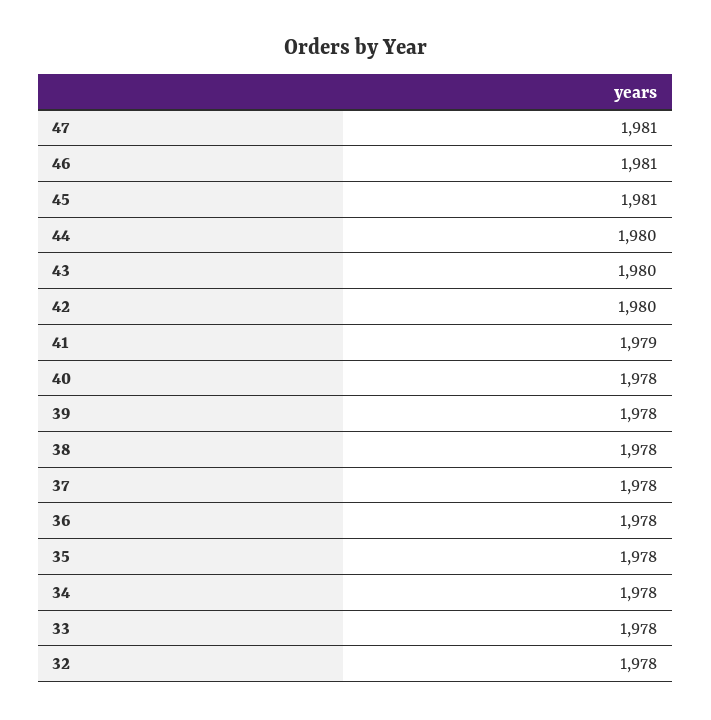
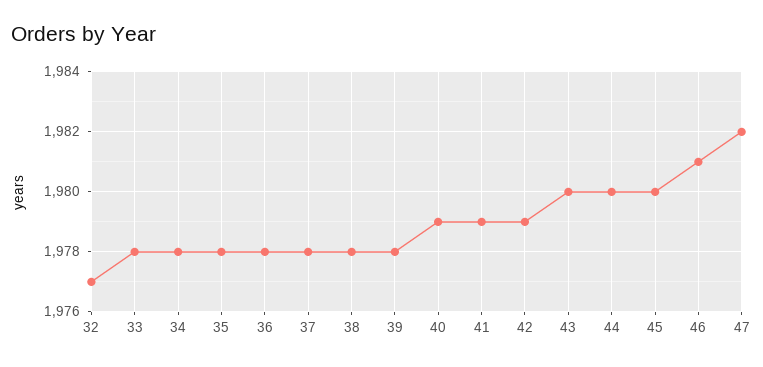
47: 1981 -> 1982
45: 1981 -> 1980
42: 1980 -> 1979
40: 1978 -> 1979
32: 1978 -> 1977

